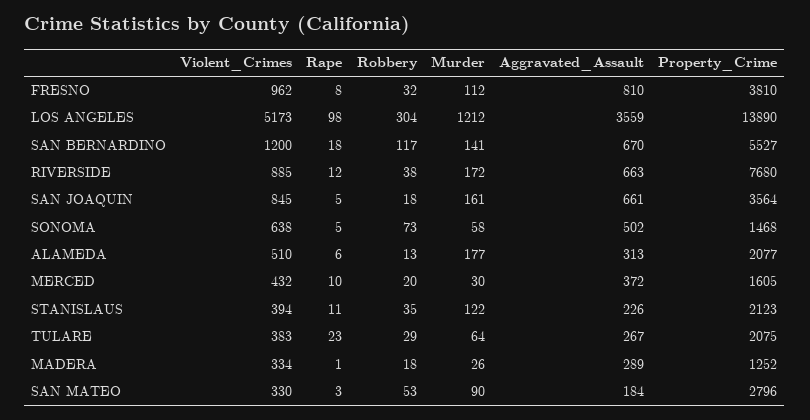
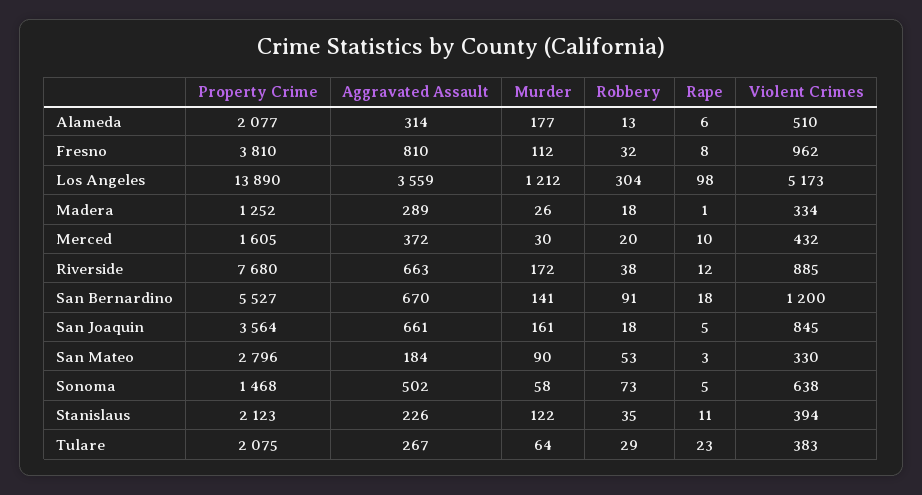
Robbery, SAN BERNARDINO: 117 -> 91
Aggravated_Assault, ALAMEDA: 313 -> 314

